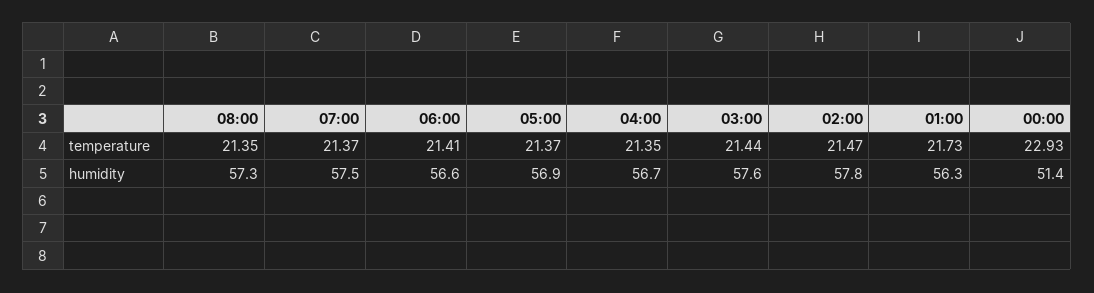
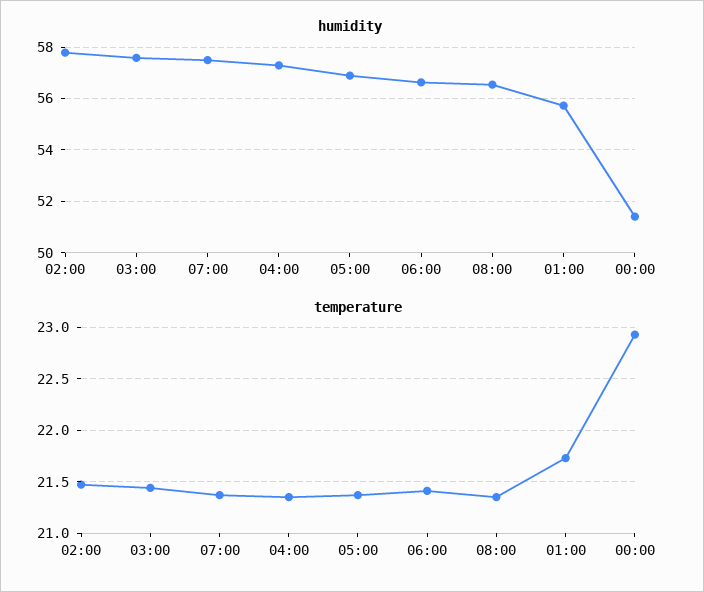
humidity, 08:00: 57.3 -> 56.5
humidity, 04:00: 56.7 -> 57.25
humidity, 01:00: 56.3 -> 55.75

